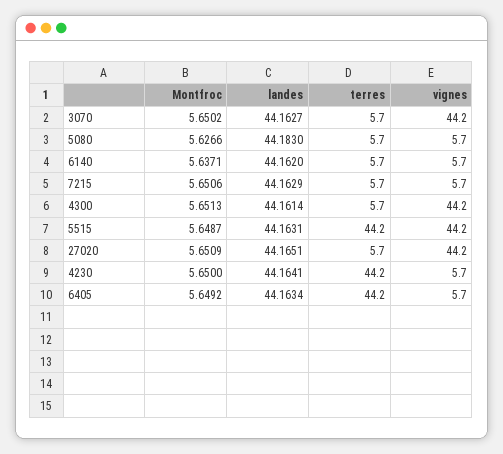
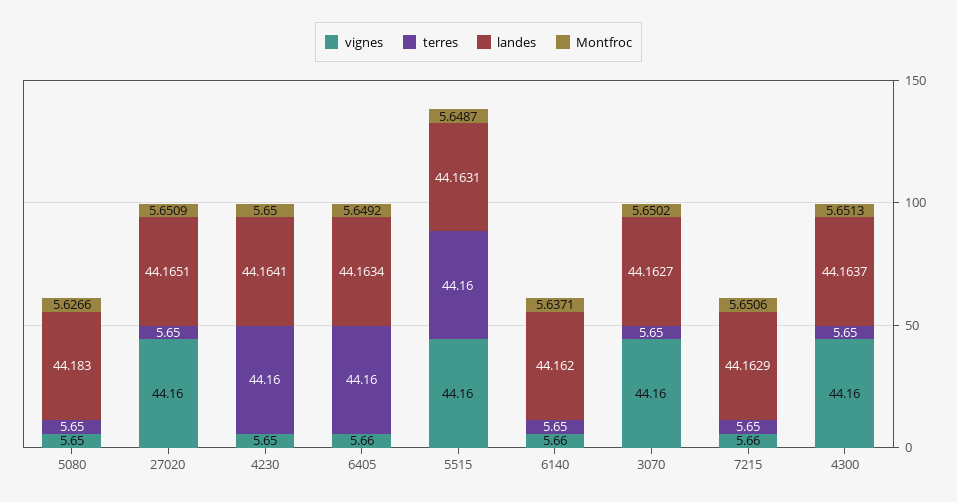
landes, 4300: 44.1614 -> 44.1637

